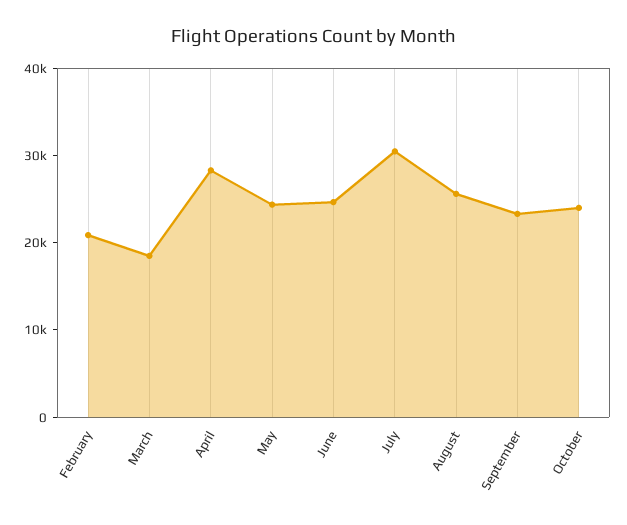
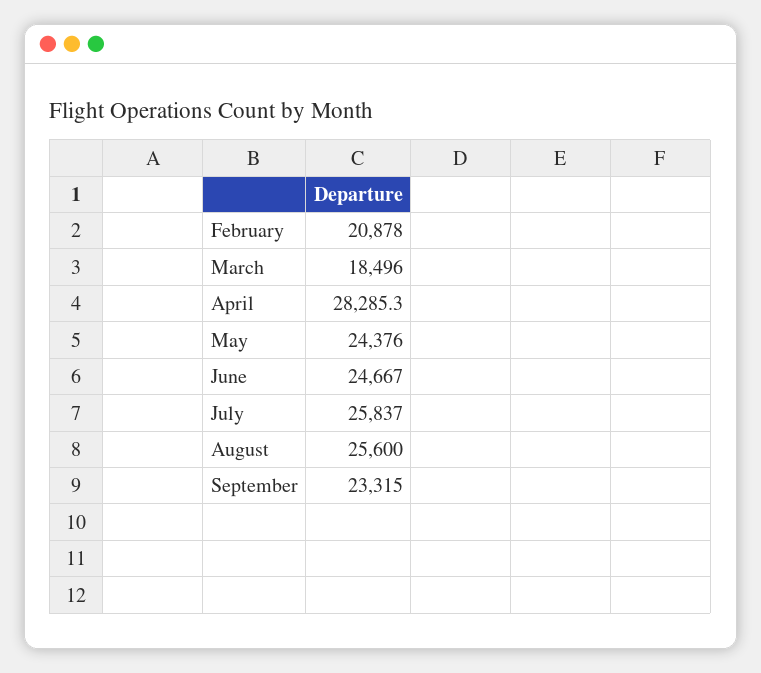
July: 30000 -> 25837
October: 24000 -> none

